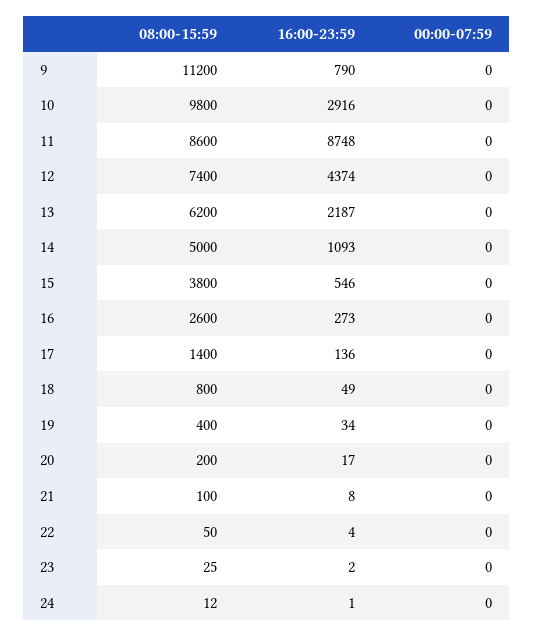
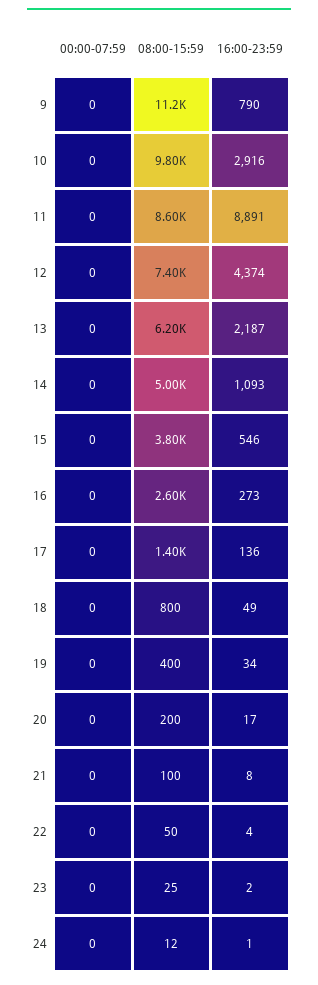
16:00-23:59, 11: 8748 -> 8891

